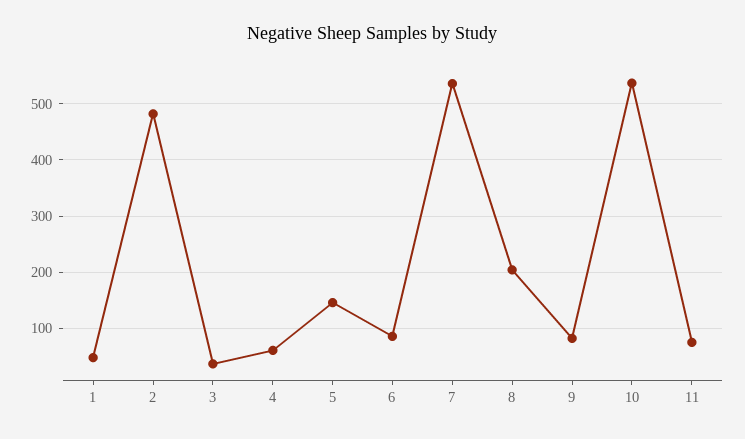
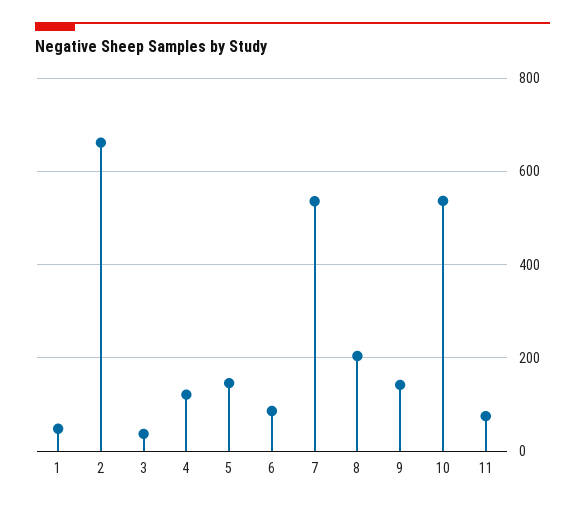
2: 480 -> 660
4: 60 -> 120
9: 80 -> 140

